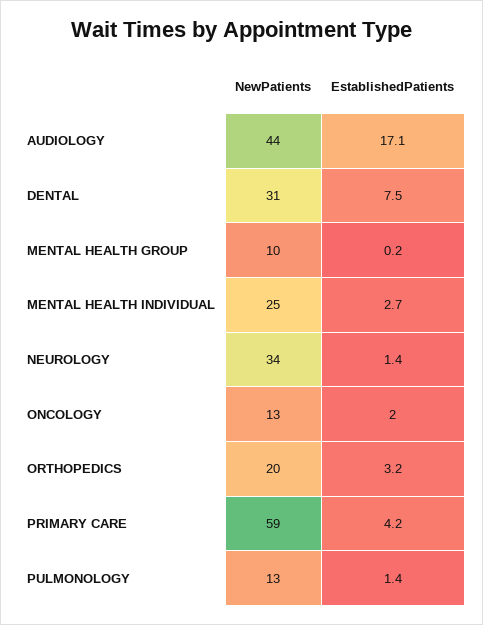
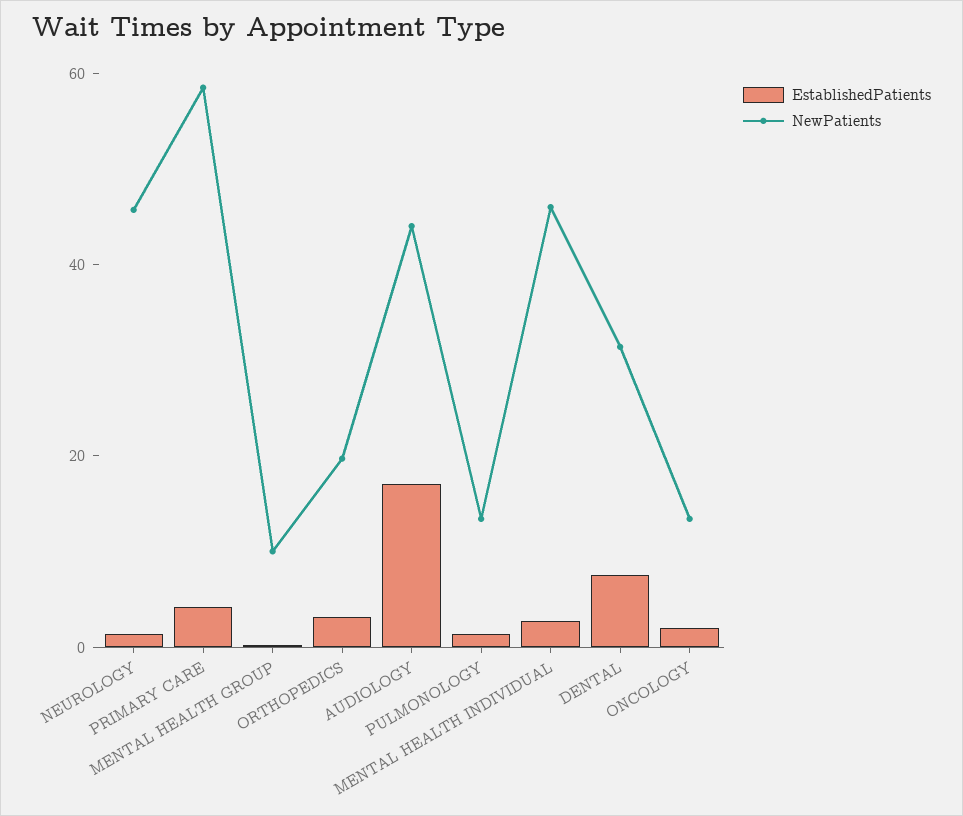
NewPatients, MENTAL HEALTH INDIVIDUAL: 25 -> 45
NewPatients, NEUROLOGY: 34 -> 45

